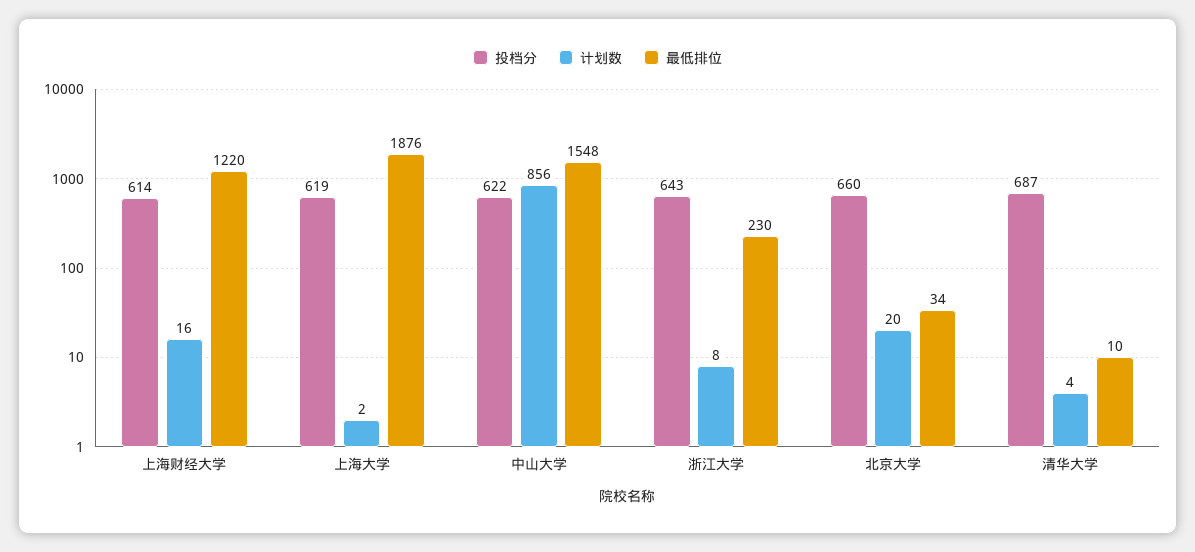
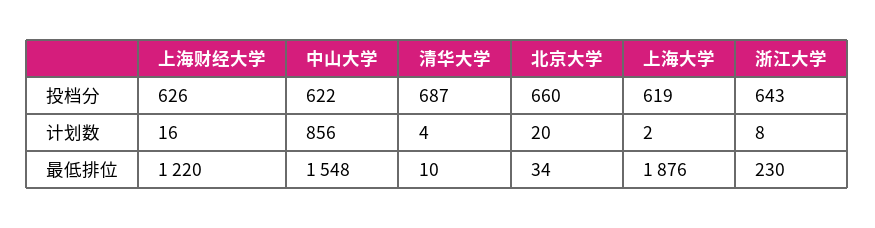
投档分, 上海财经大学: 614 -> 626

